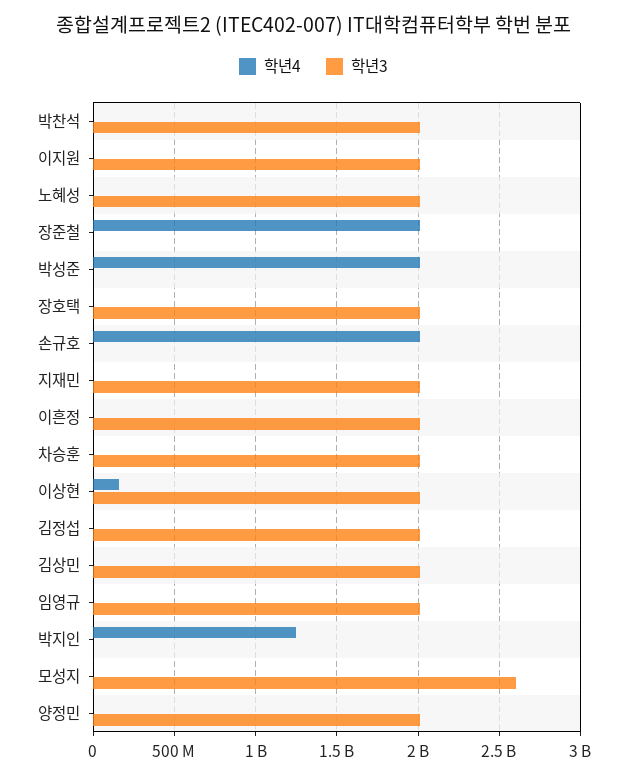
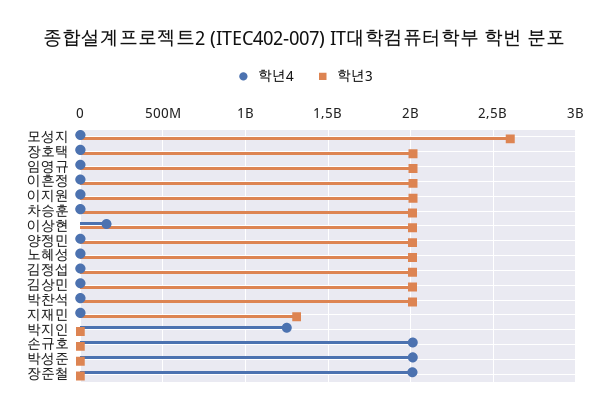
학년3, 지재민: 2000000000 -> 1300000000

